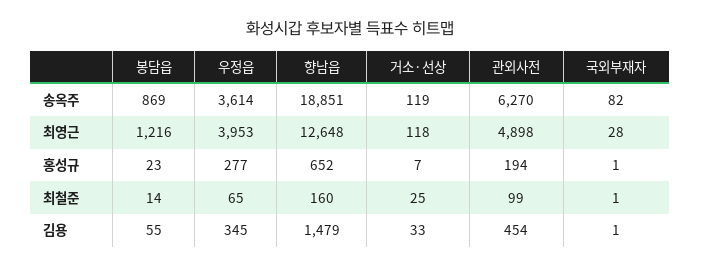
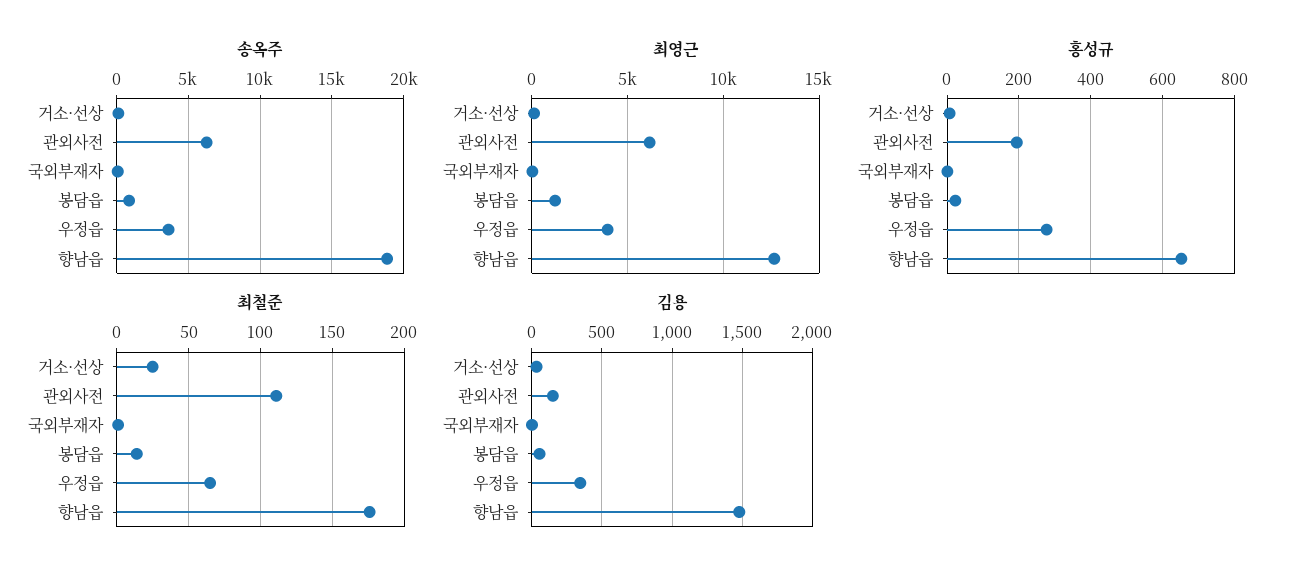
최영근, 관외사전: 4898 -> 6000
최철준, 향남읍: 160 -> 175
최철준, 관외사전: 99 -> 110
김용, 관외사전: 454 -> 150

